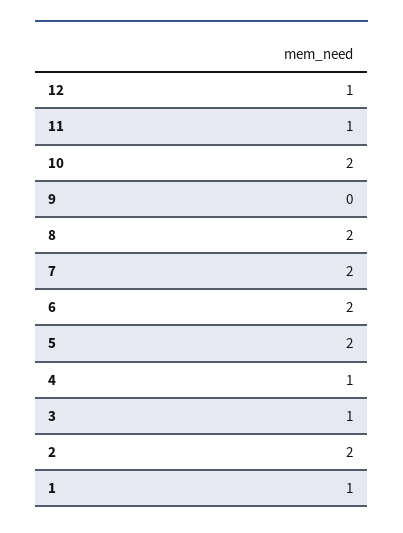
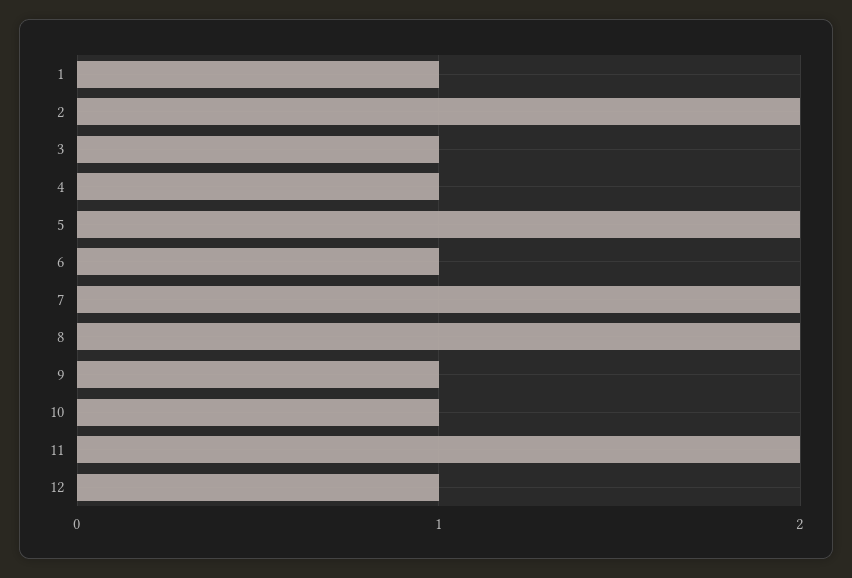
11: 1 -> 2
10: 2 -> 1
9: 0 -> 1
6: 2 -> 1

